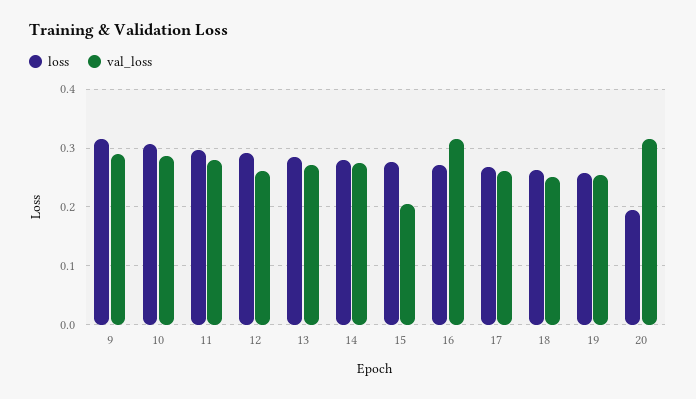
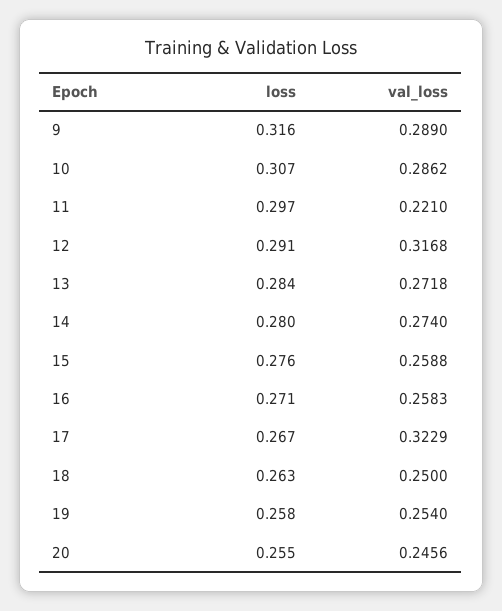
val_loss, 11: 0.28 -> 0.221
val_loss, 12: 0.26 -> 0.3168
val_loss, 15: 0.2 -> 0.2588
val_loss, 16: 0.32 -> 0.2583
val_loss, 17: 0.26 -> 0.3229
loss, 20: 0.2 -> 0.255
val_loss, 20: 0.32 -> 0.2456

